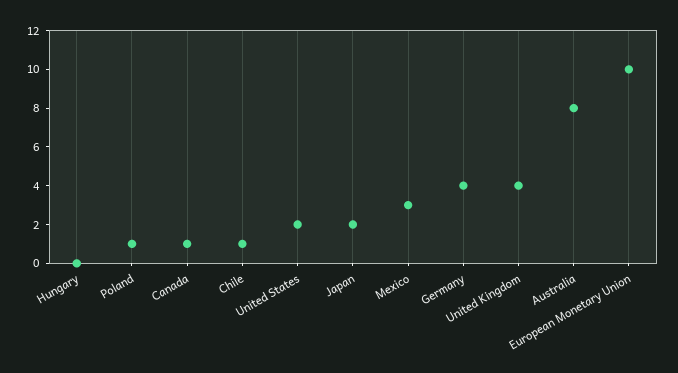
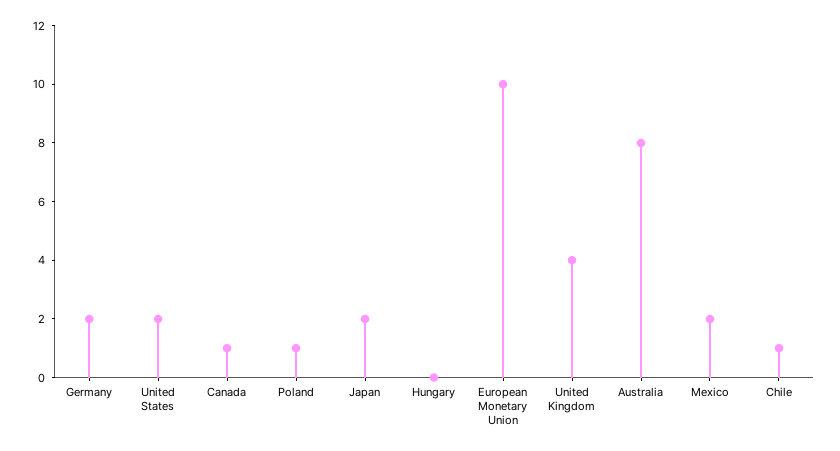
Mexico: 3 -> 2
Germany: 4 -> 2

